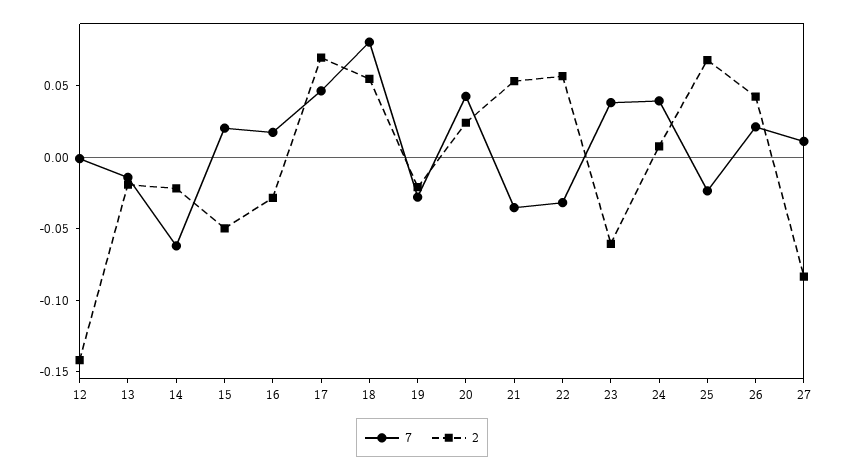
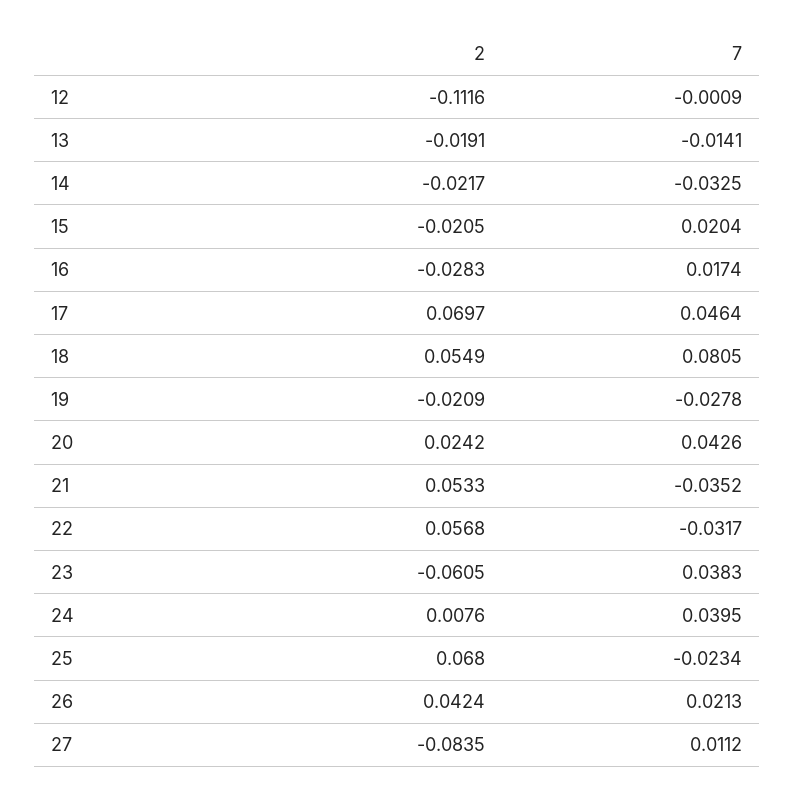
2, 12: -0.14 -> -0.1116
7, 14: -0.06 -> -0.0325
2, 15: -0.05 -> -0.0205

